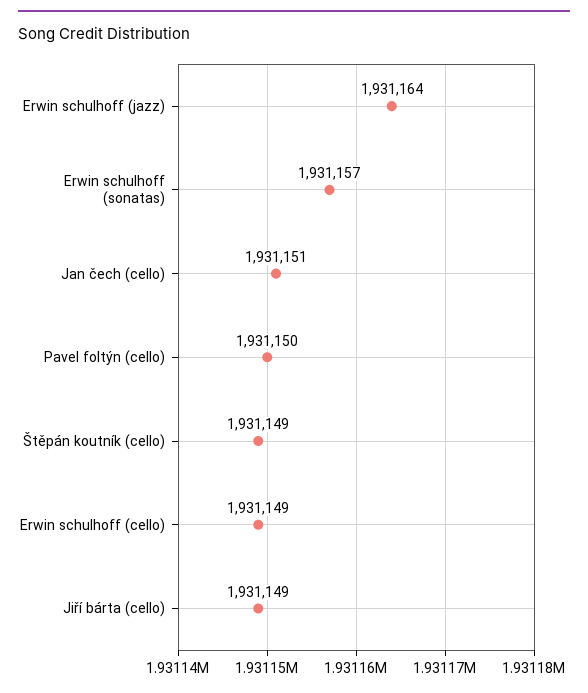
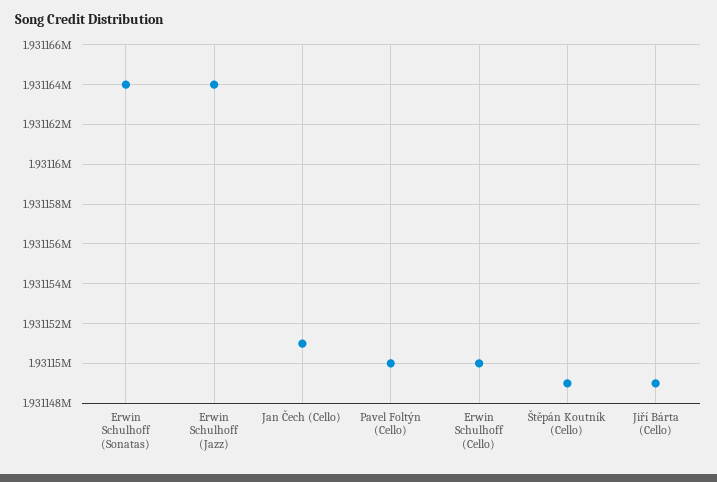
Erwin schulhoff (sonatas): 1931157 -> 1931164
Erwin schulhoff (cello): 1931149 -> 1931150

